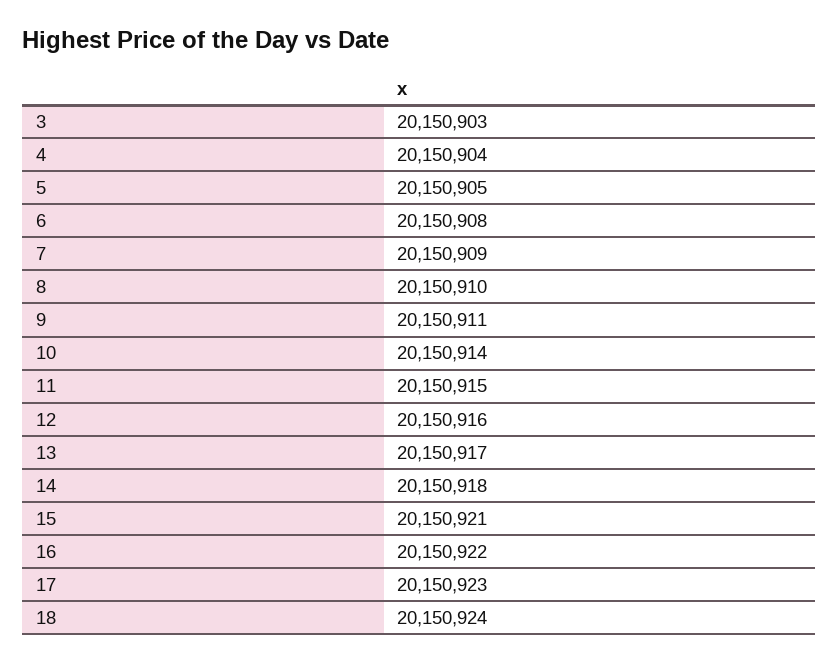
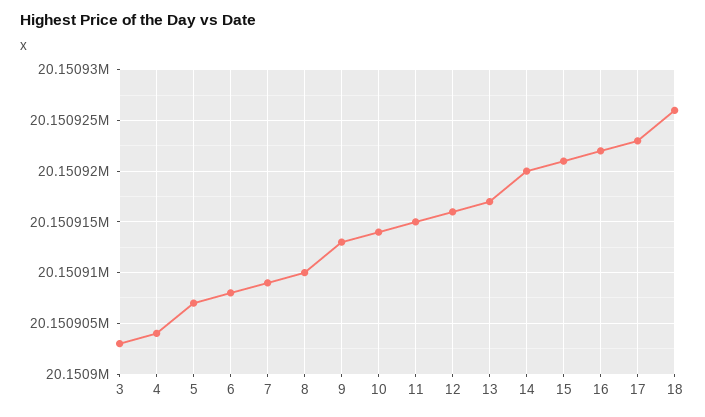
5: 20150905 -> 20150907
9: 20150911 -> 20150913
14: 20150918 -> 20150920
18: 20150924 -> 20150926

